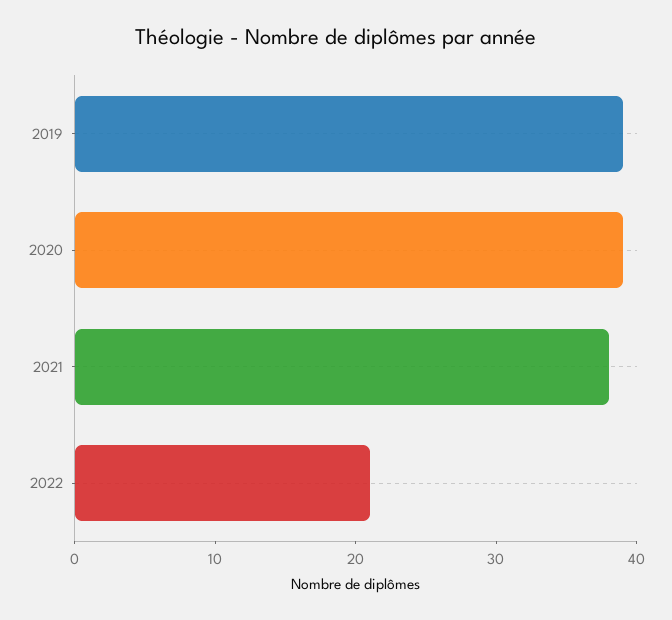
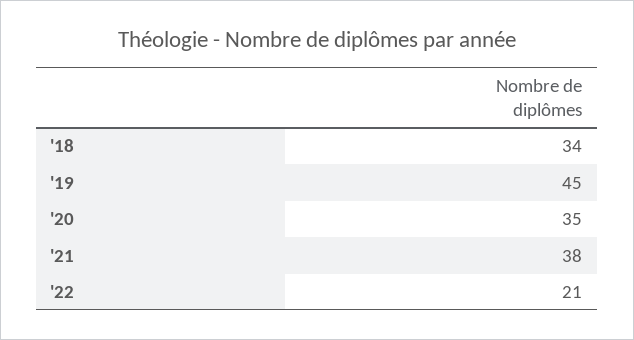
2019: 39 -> 45
2020: 39 -> 35
'18: none -> 34

